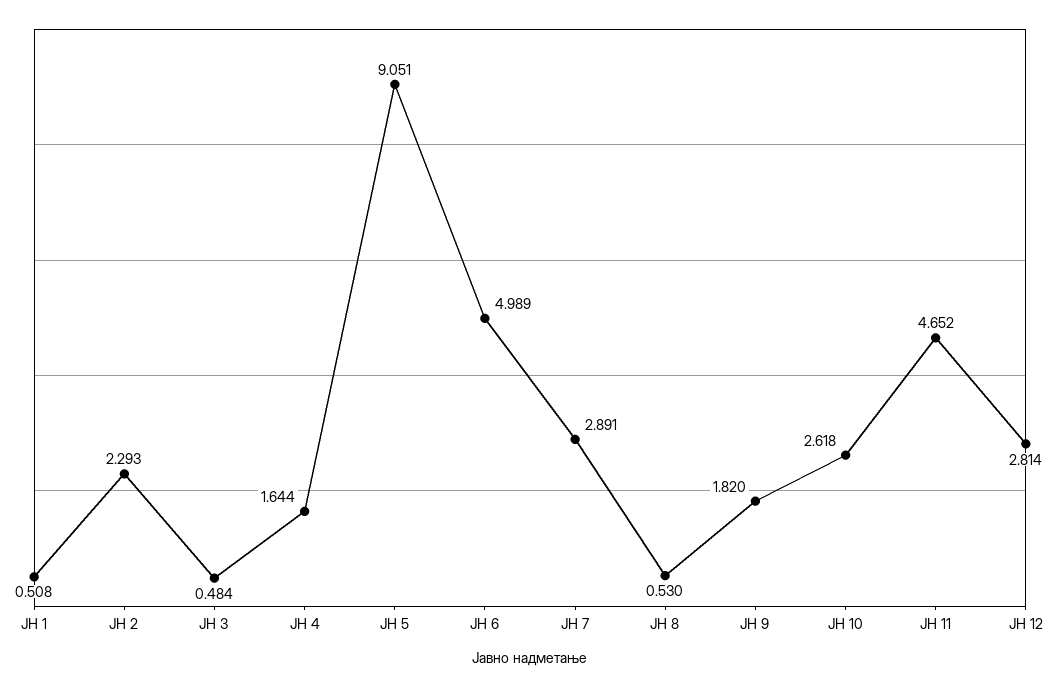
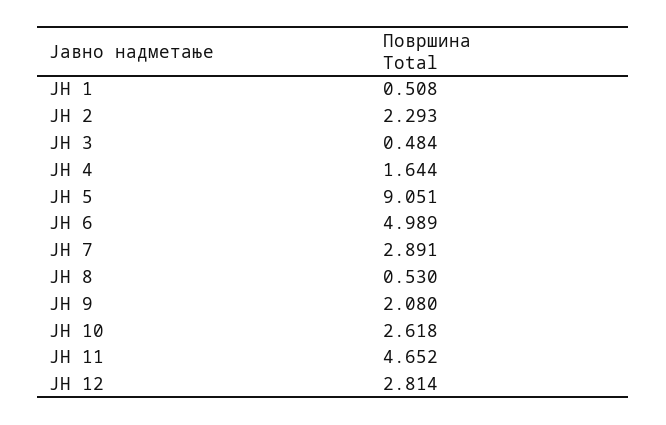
ЈН 9: 1.82 -> 2.08

